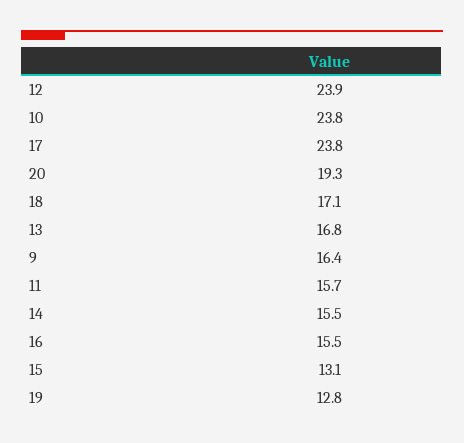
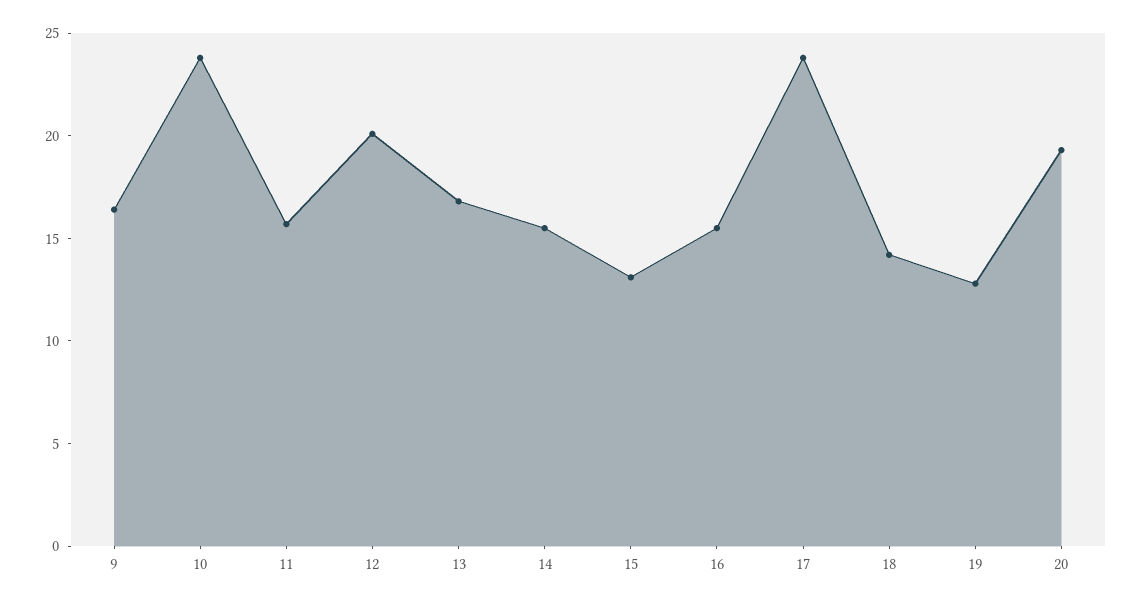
12: 23.9 -> 20
18: 17.1 -> 14

